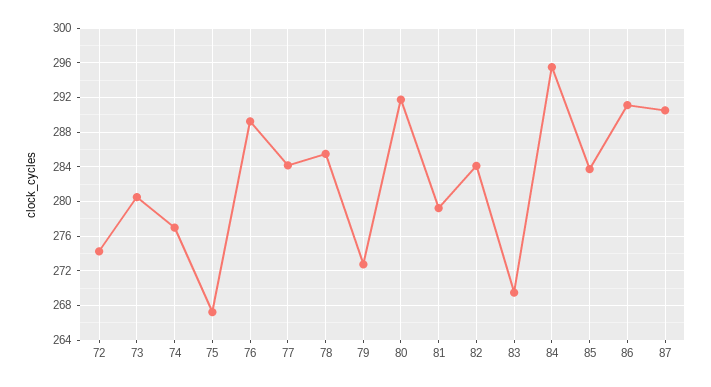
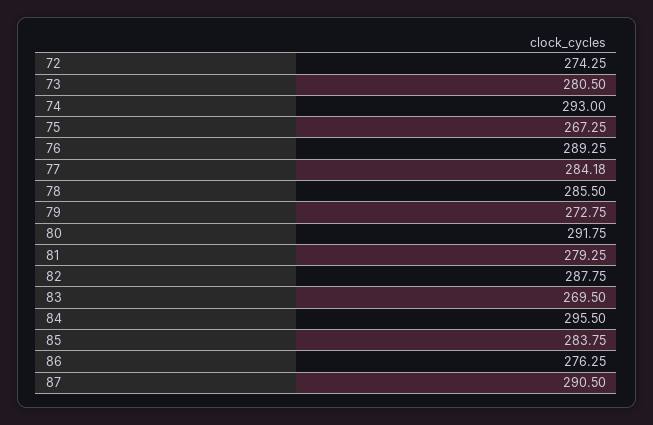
74: 277 -> 293
82: 284 -> 287.75
86: 291 -> 276.25

